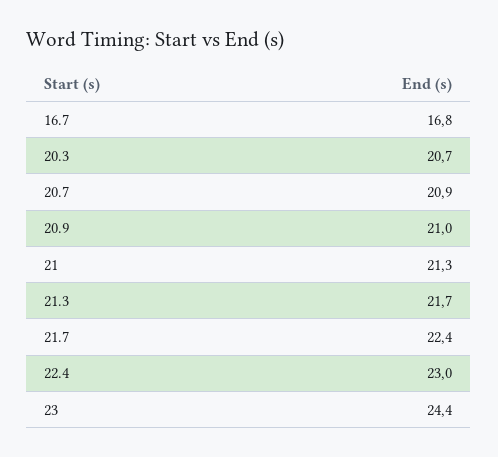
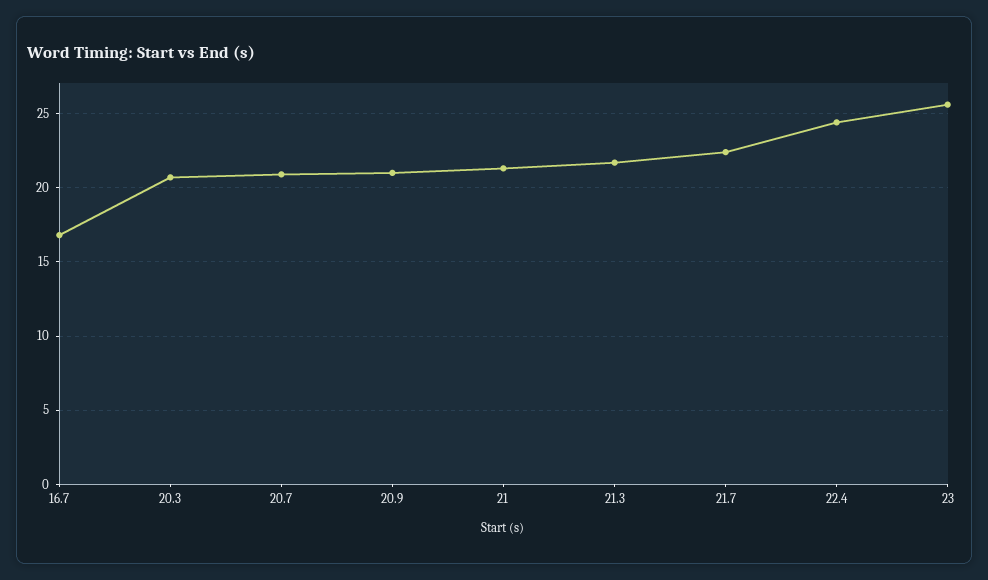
22.4: 23 -> 24.5
23: 24.4 -> 25.5

